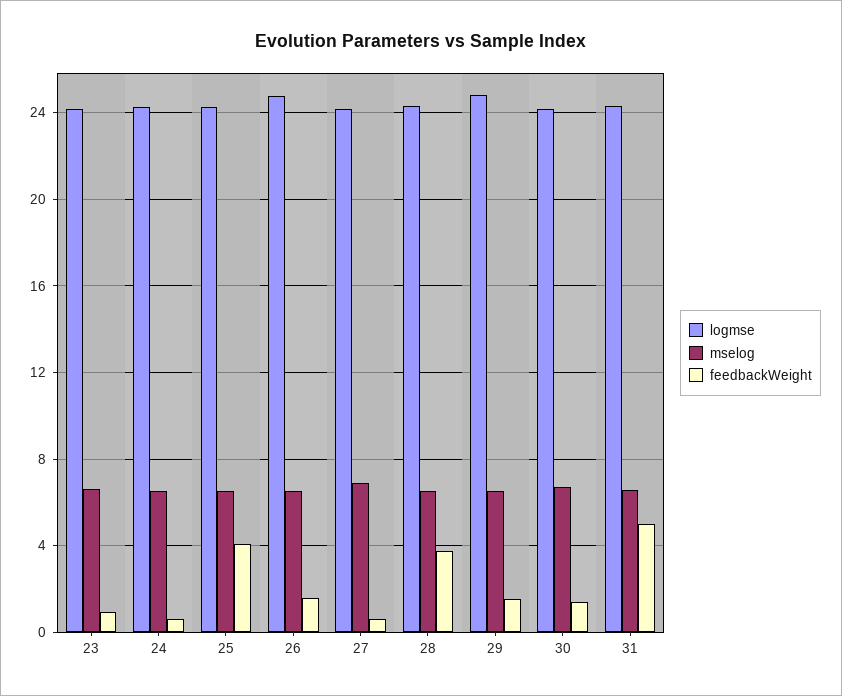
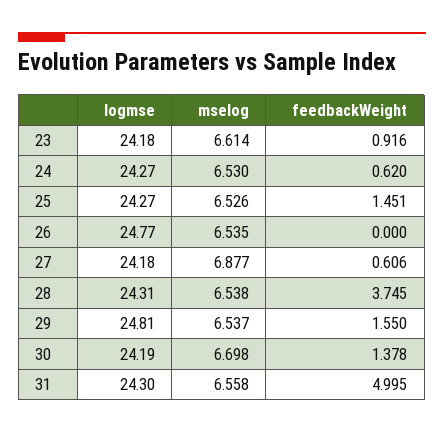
feedbackWeight, 25: 4 -> 1.451
feedbackWeight, 26: 1.5 -> 0

